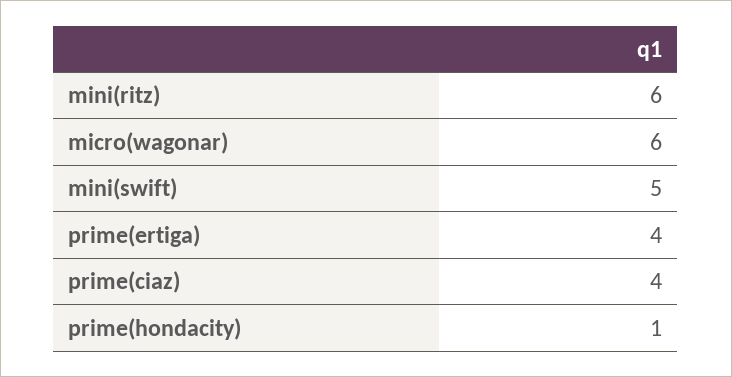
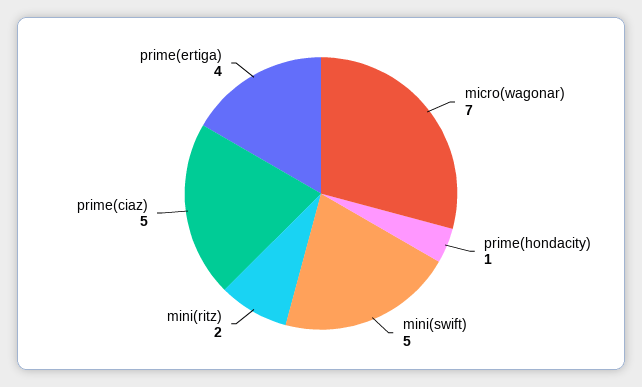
mini(ritz): 6 -> 2
micro(wagonar): 6 -> 7
prime(ciaz): 4 -> 5

